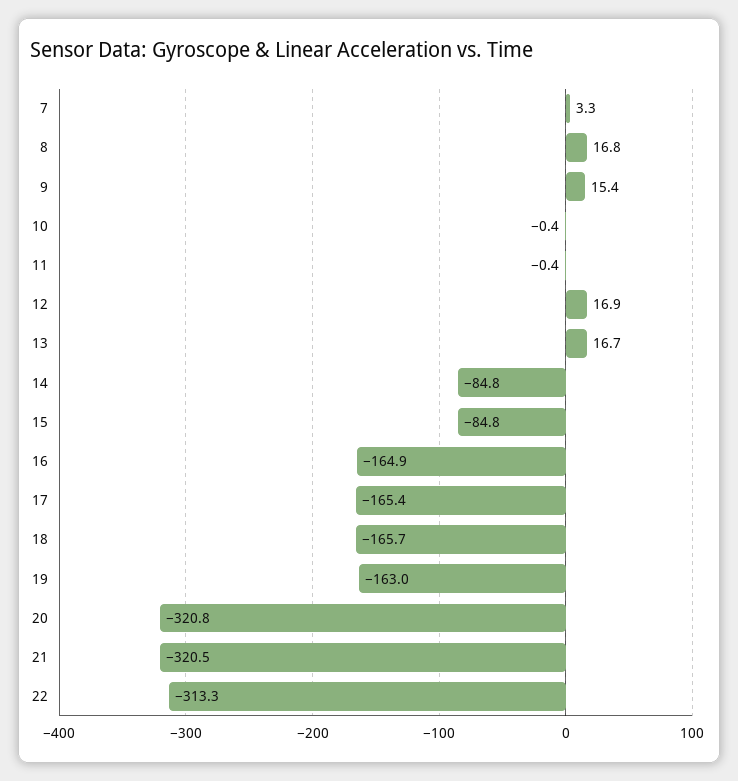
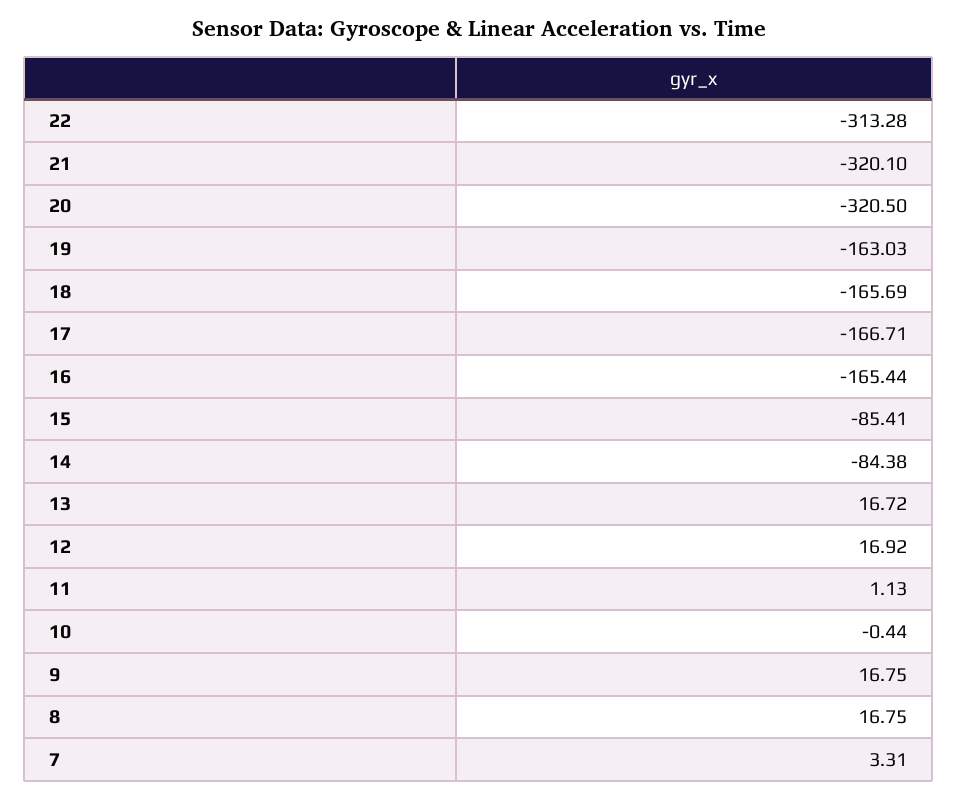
9: 15.4 -> 16.75
11: -0.4 -> 1.13
14: -84.8 -> -84.38
15: -84.8 -> -85.41
16: -164.9 -> -165.44
17: -165.4 -> -166.71
20: -320.8 -> -320.5
21: -320.5 -> -320.1

